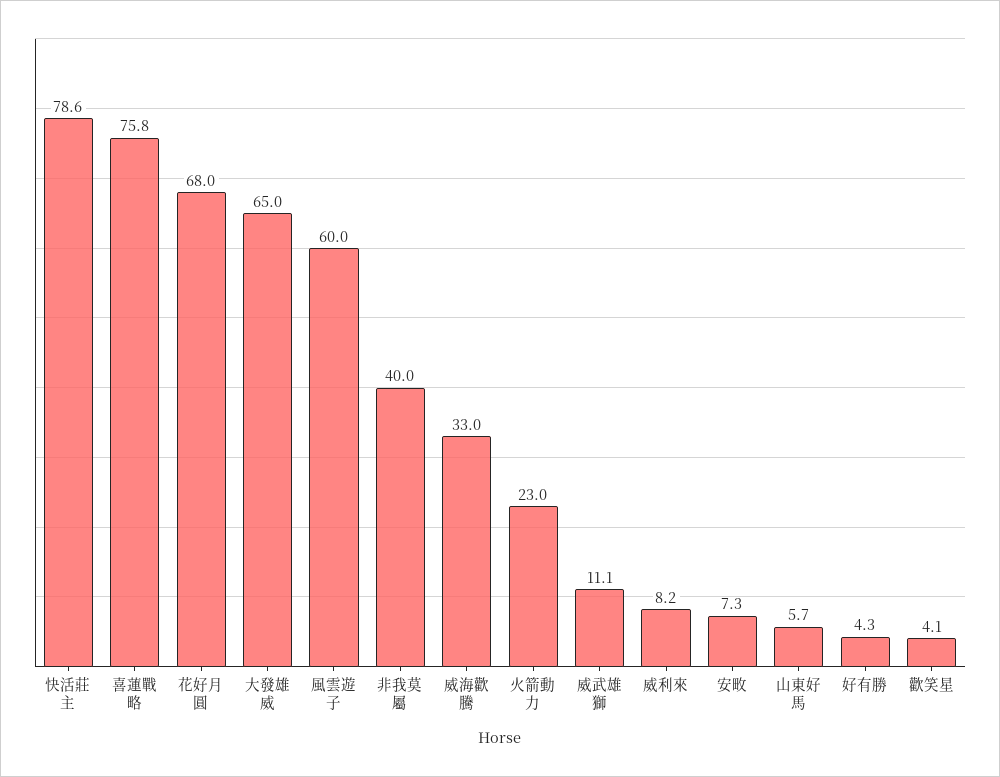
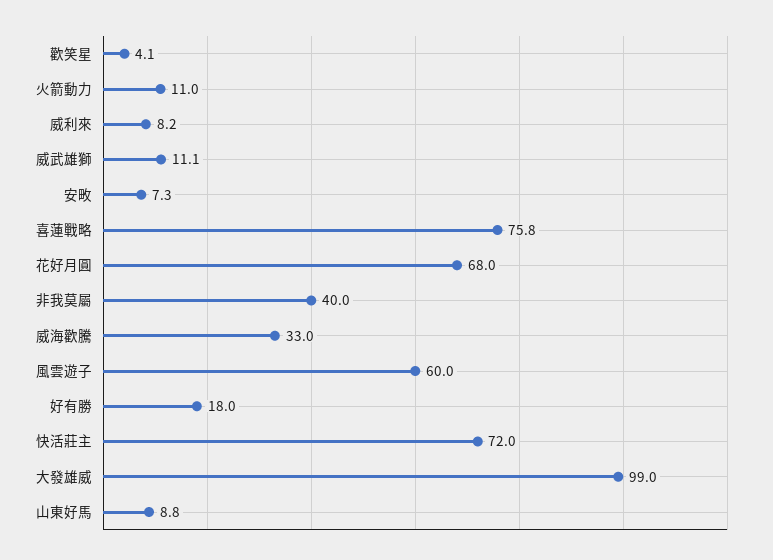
快活莊主: 78.6 -> 72
大發雄威: 65 -> 99
火箭動力: 23 -> 11
山東好馬: 5.7 -> 8.8
好有勝: 4.3 -> 18

